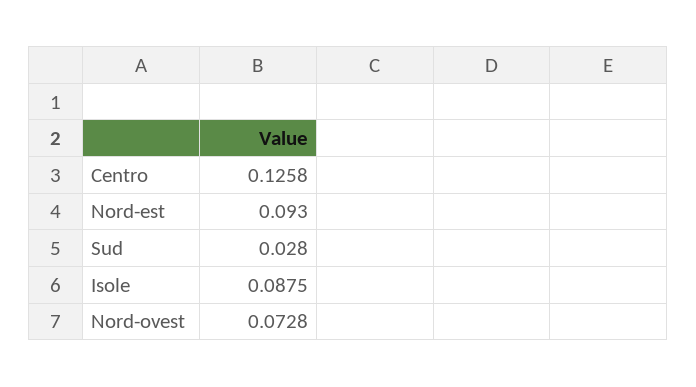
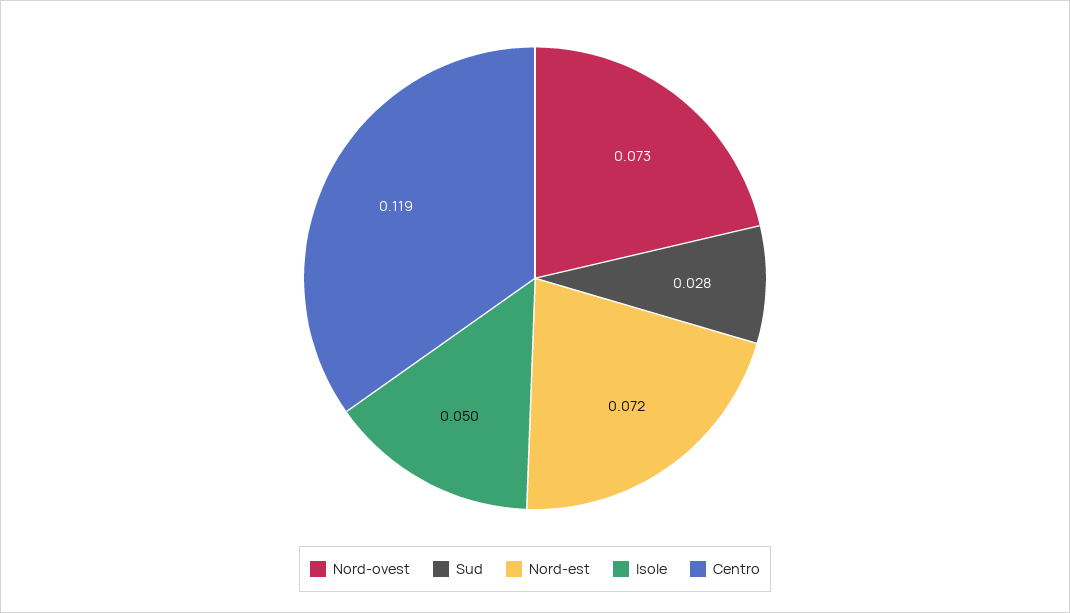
Centro: 0.1258 -> 0.119
Nord-est: 0.093 -> 0.072
Isole: 0.0875 -> 0.05

